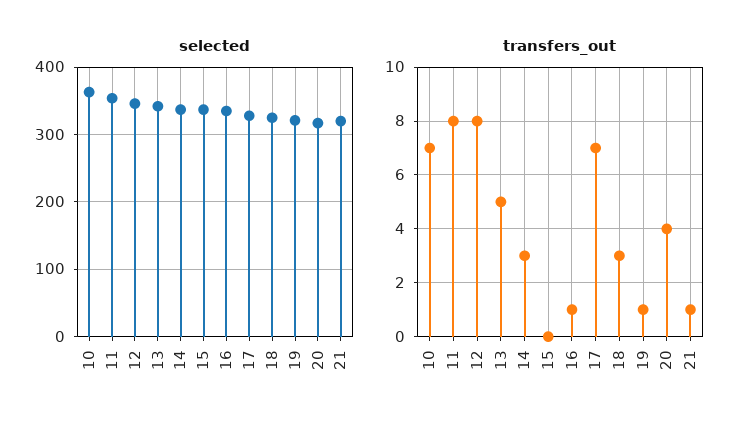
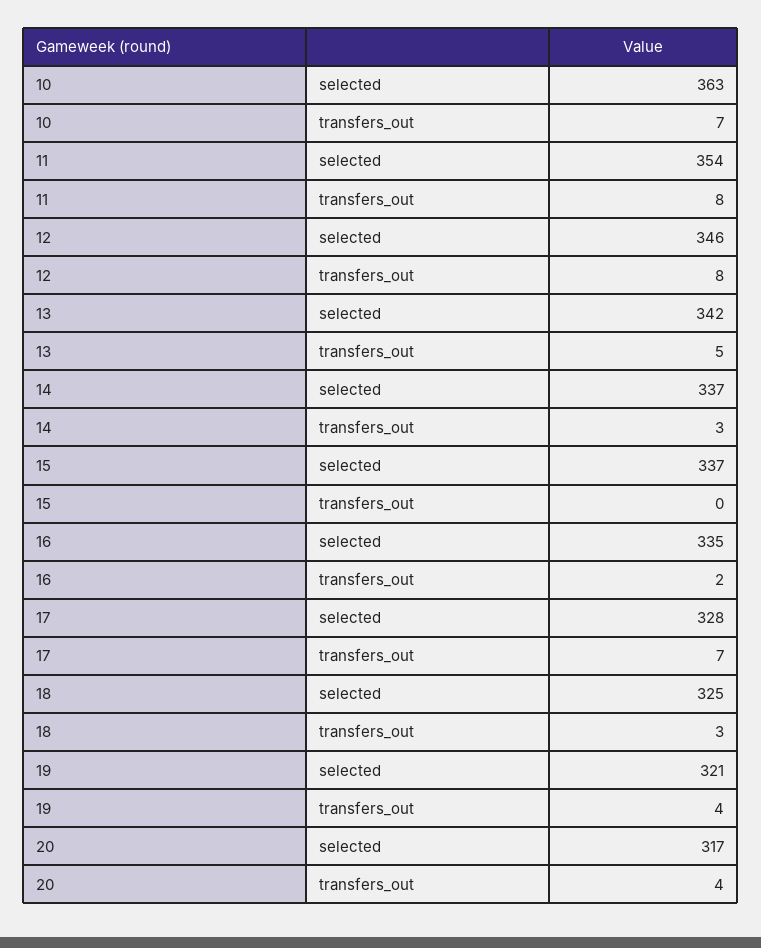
selected, 21: 320 -> none
transfers_out, 16: 1 -> 2
transfers_out, 19: 1 -> 4
transfers_out, 21: 1 -> none

